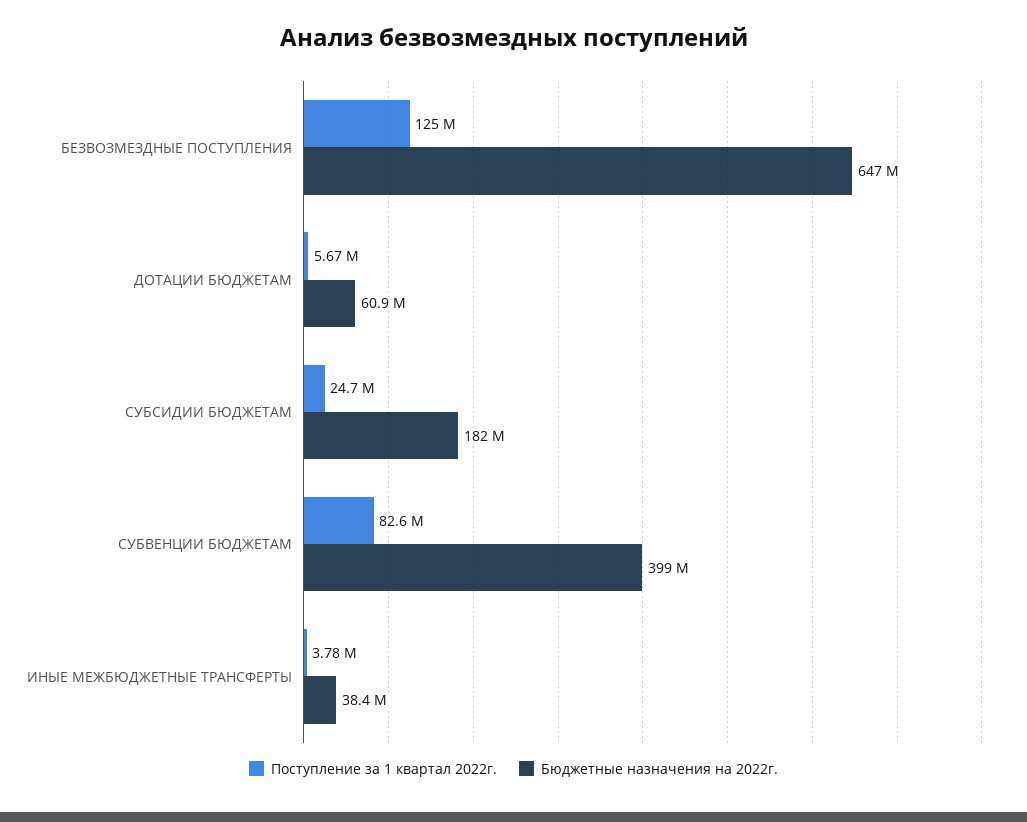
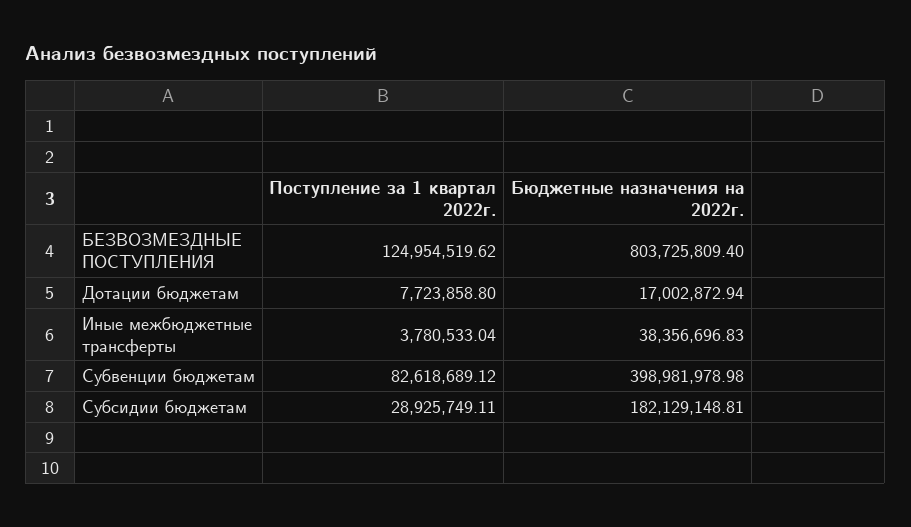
Бюджетные назначения на 2022г., БЕЗВОЗМЕЗДНЫЕ ПОСТУПЛЕНИЯ: 647000000 -> 803725809.4
Поступление за 1 квартал 2022г., ДОТАЦИИ БЮДЖЕТАМ: 5670000 -> 7723858.8
Бюджетные назначения на 2022г., ДОТАЦИИ БЮДЖЕТАМ: 60900000 -> 17002872.94
Поступление за 1 квартал 2022г., СУБСИДИИ БЮДЖЕТАМ: 24700000 -> 28925749.11

